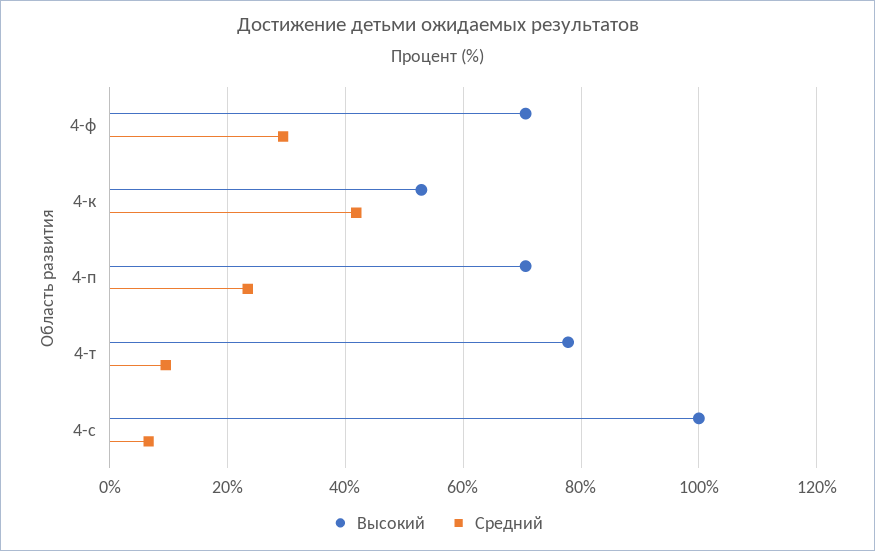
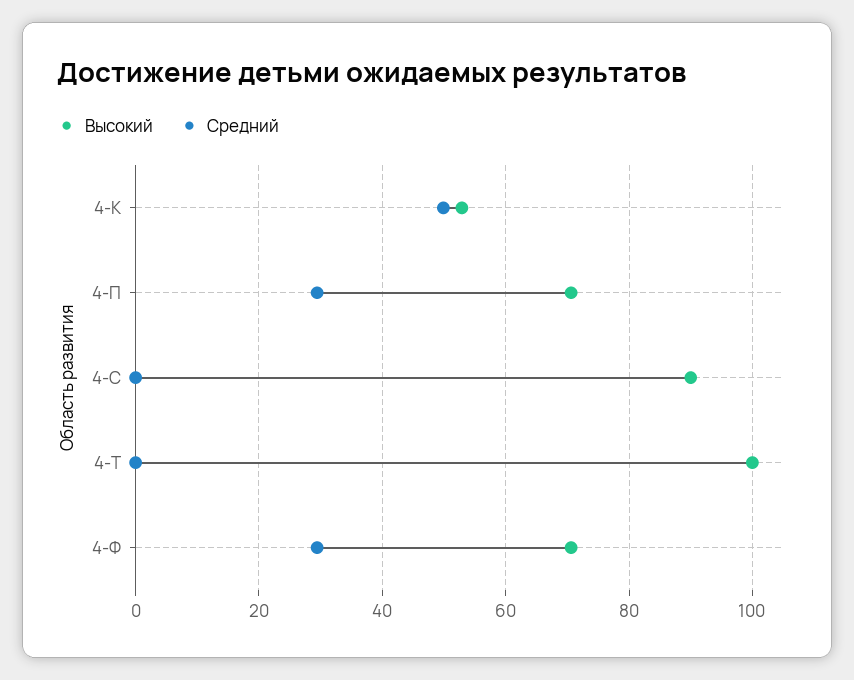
Средний, 4-к: 42 -> 50
Средний, 4-п: 24 -> 30
Высокий, 4-т: 78 -> 100
Средний, 4-т: 10 -> 0
Высокий, 4-с: 100 -> 90
Средний, 4-с: 6 -> 0

